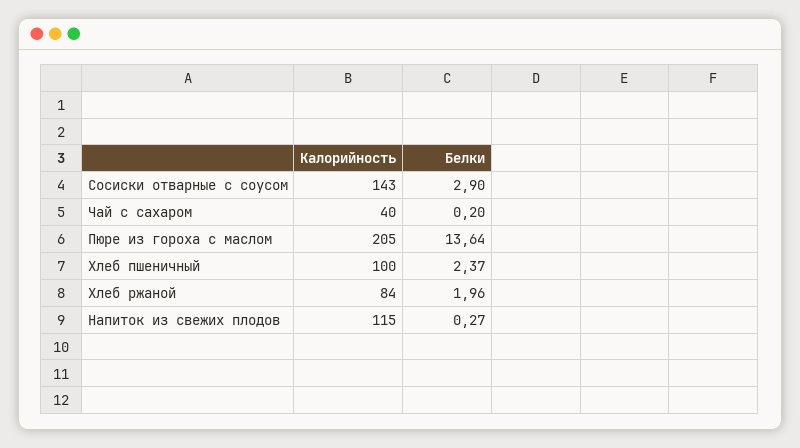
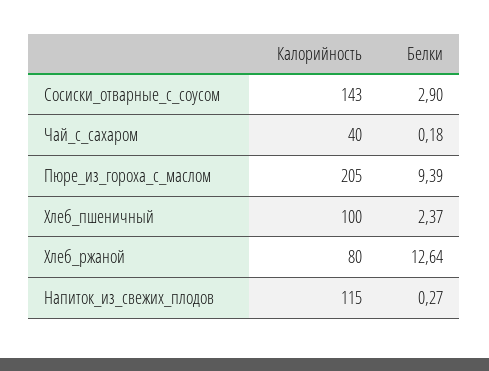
Белки, Чай с сахаром: 0.2 -> 0.18
Белки, Пюре из гороха с маслом: 13.64 -> 9.39
Калорийность, Хлеб ржаной: 84 -> 80
Белки, Хлеб ржаной: 1.96 -> 12.64

